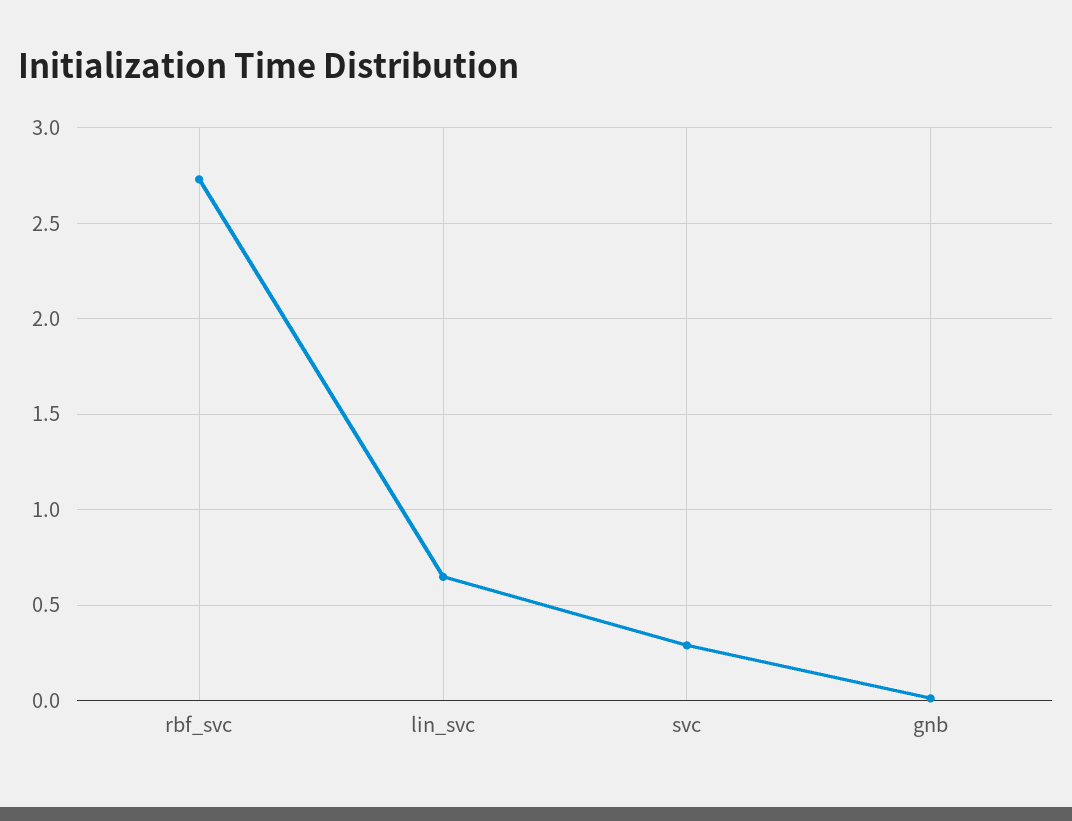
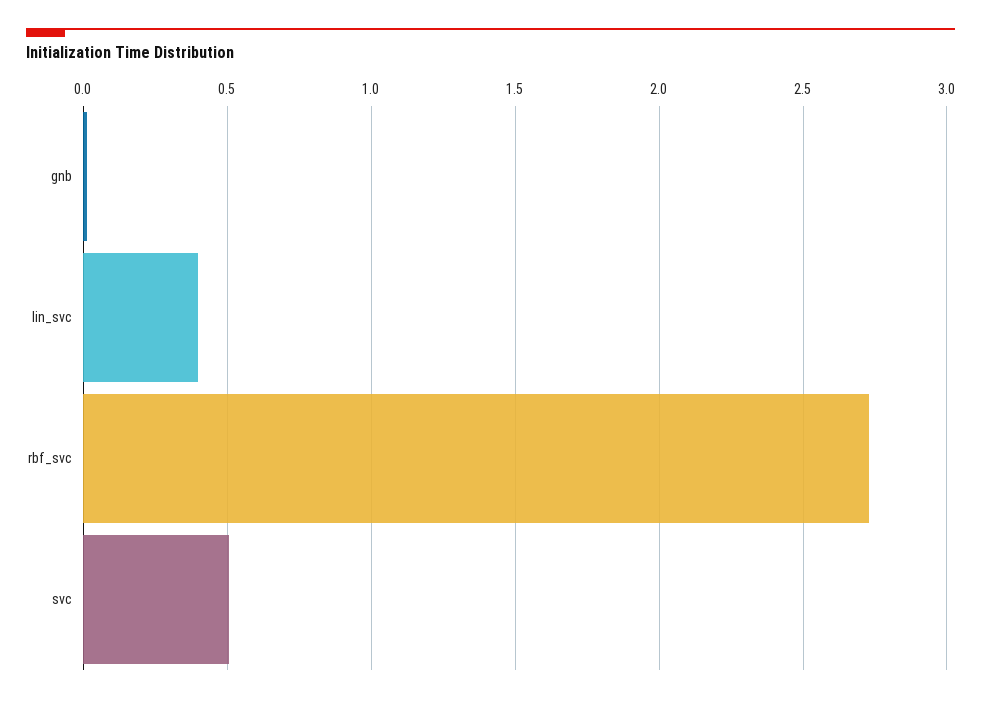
lin_svc: 0.65 -> 0.4
svc: 0.3 -> 0.5

